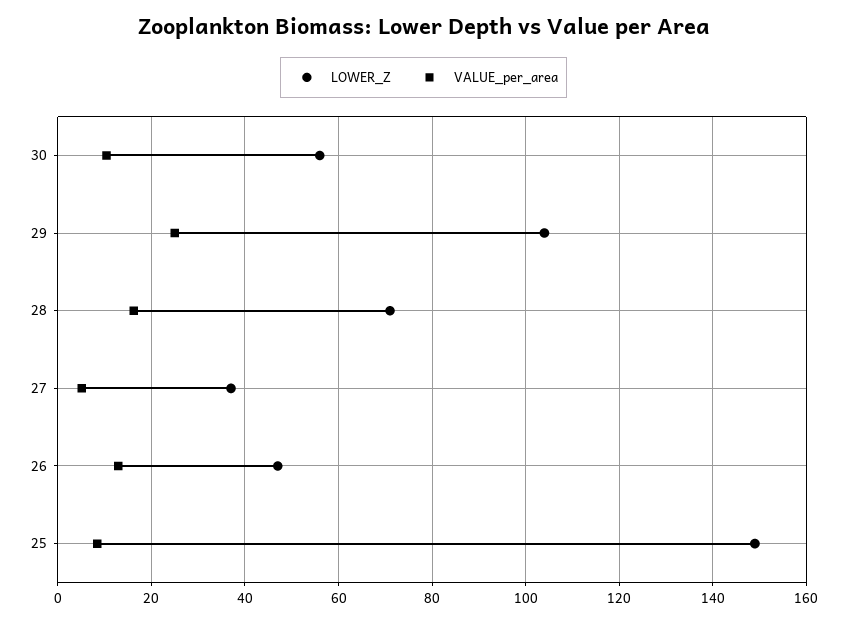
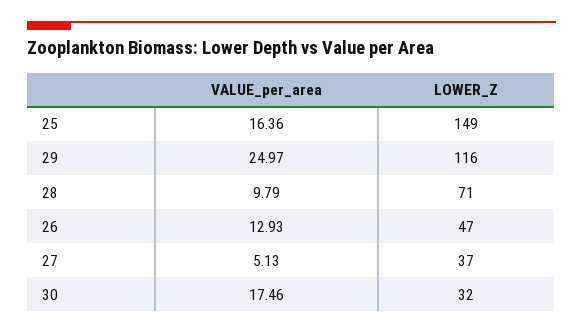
LOWER_Z, 30: 56 -> 32
VALUE_per_area, 30: 10 -> 17.46
LOWER_Z, 29: 104 -> 116
VALUE_per_area, 28: 16 -> 9.79
VALUE_per_area, 25: 8 -> 16.36

